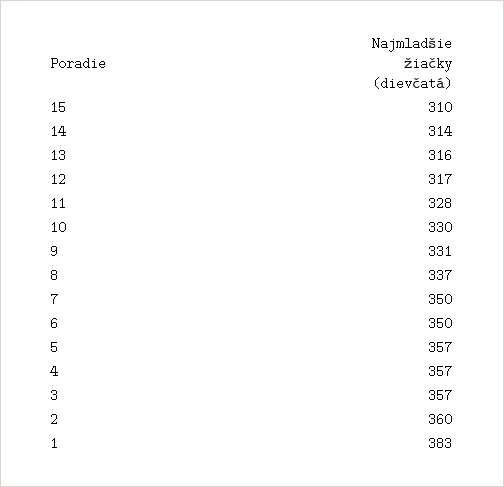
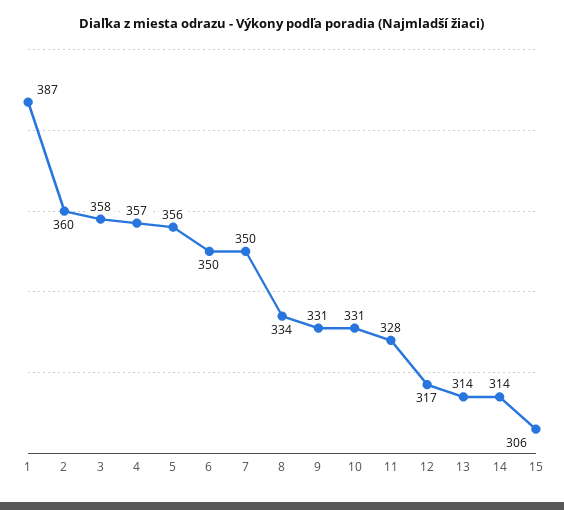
15: 310 -> 306
13: 316 -> 314
10: 330 -> 331
8: 337 -> 334
5: 357 -> 356
3: 357 -> 358
1: 383 -> 387

